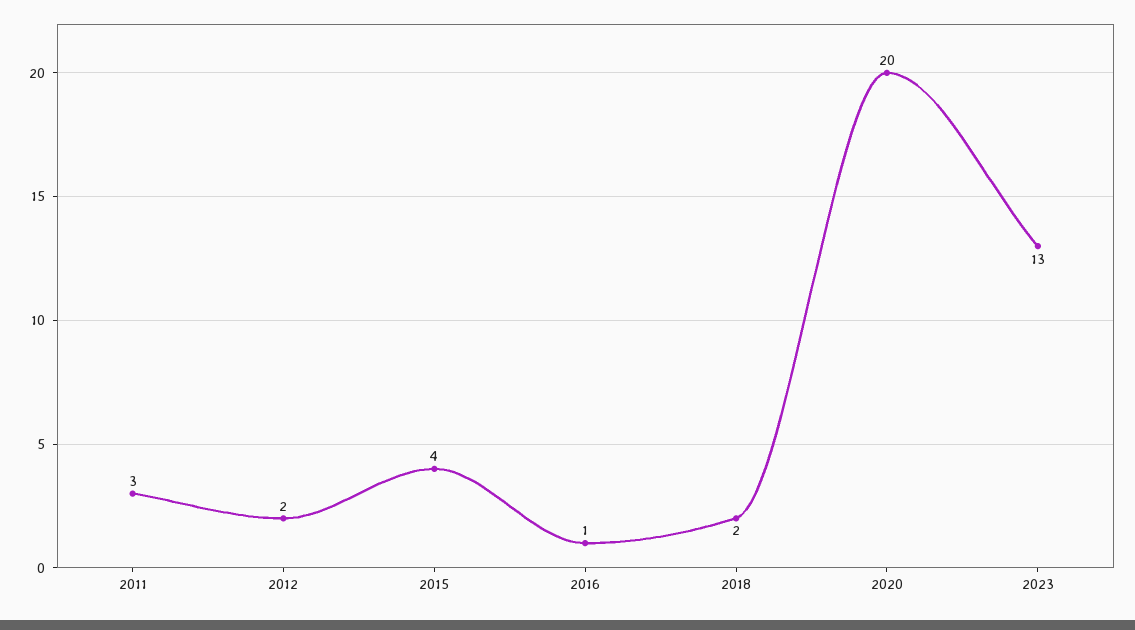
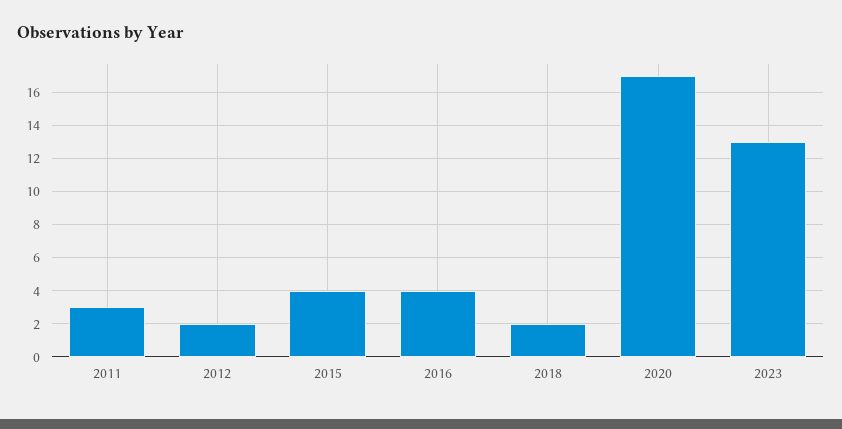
2016: 1 -> 4
2020: 20 -> 17

